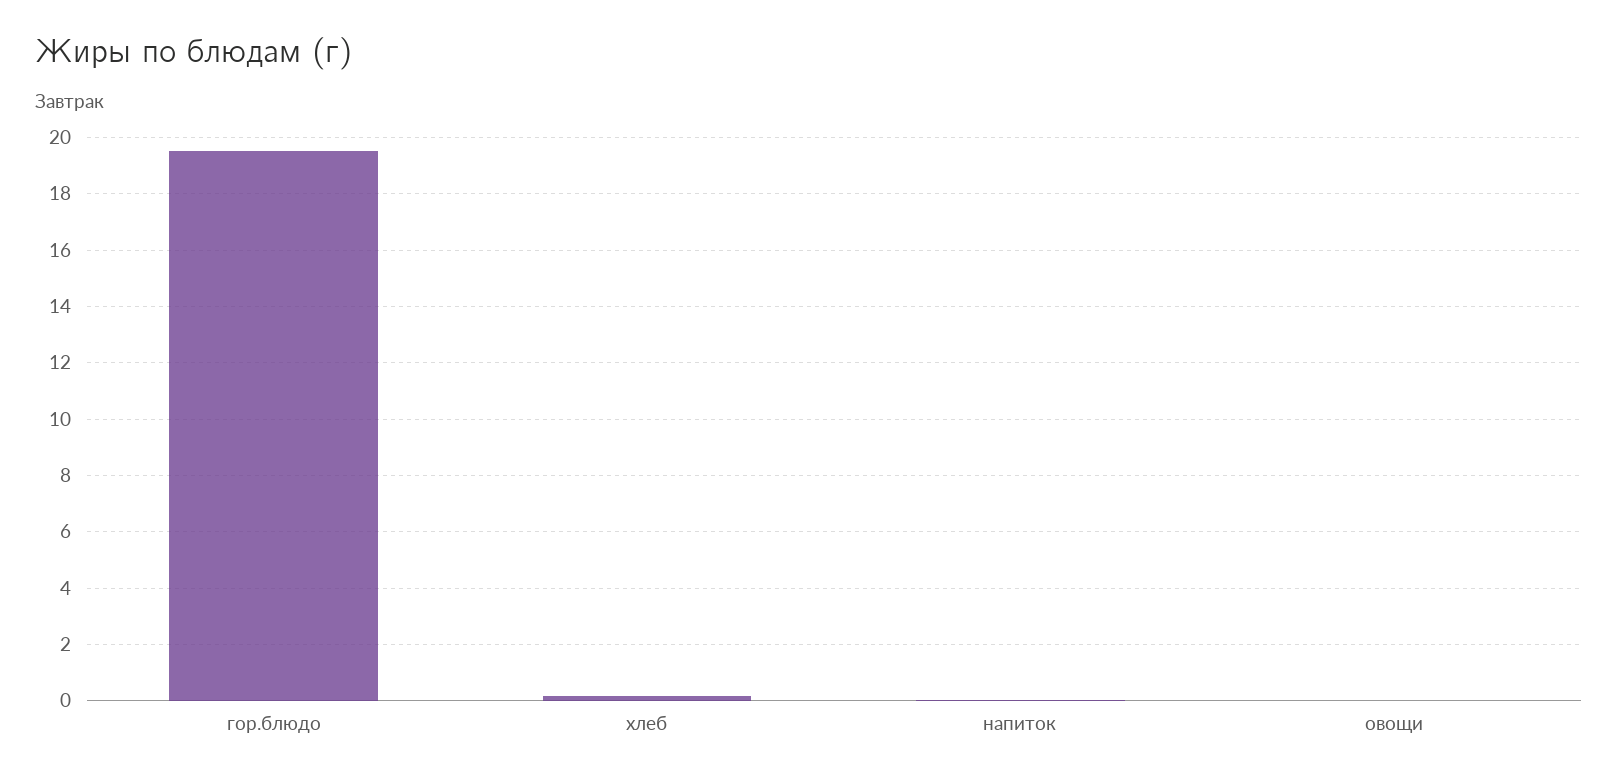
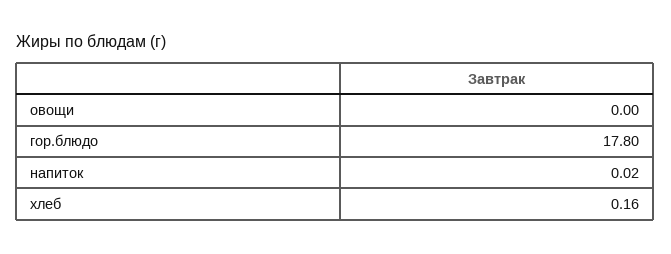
гор.блюдо: 19.5 -> 17.8

